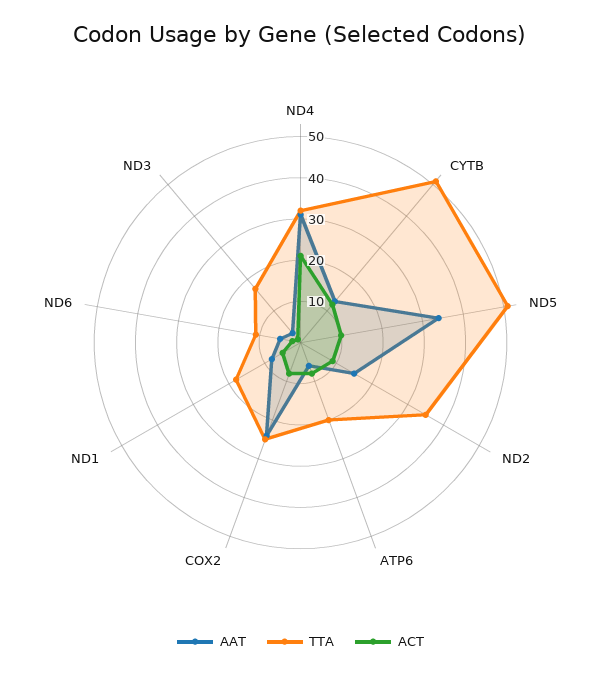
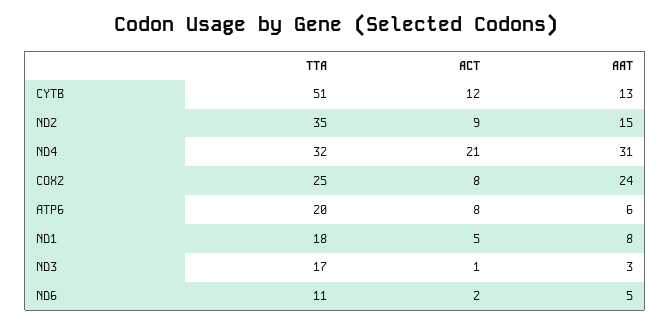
AAT, ND5: 35 -> none
TTA, ND5: 50 -> none
ACT, ND5: 10 -> none

